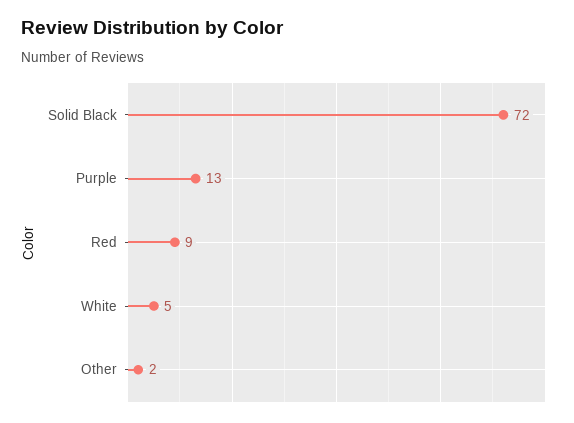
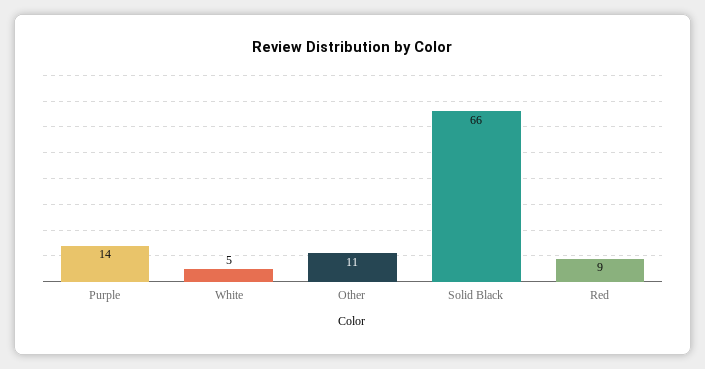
Solid Black: 72 -> 66
Purple: 13 -> 14
Other: 2 -> 11

